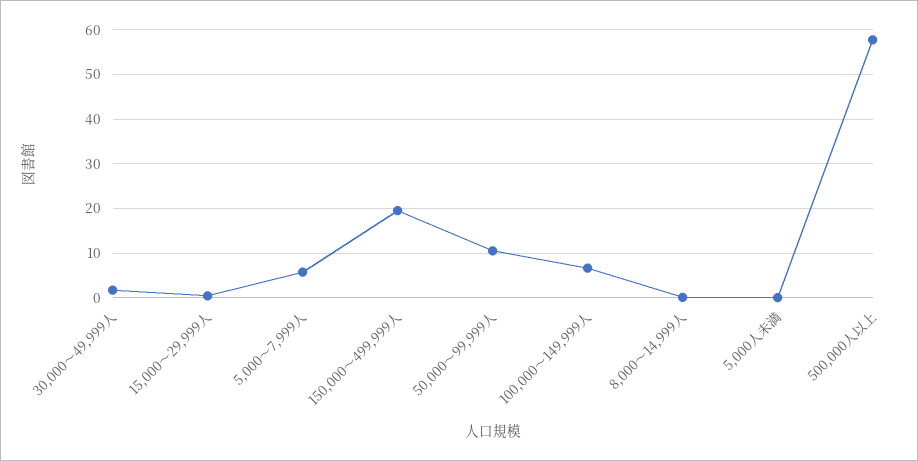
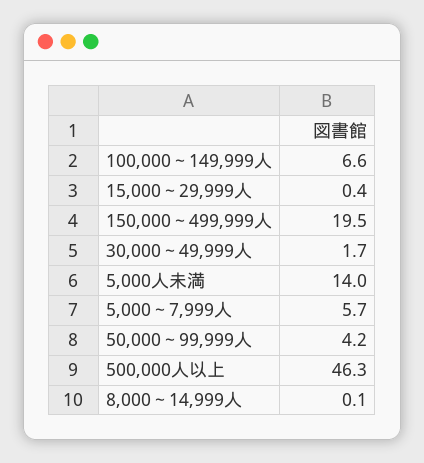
50,000～99,999人: 10 -> 4.2
5,000人未満: 0 -> 14
500,000人以上: 58 -> 46.3

